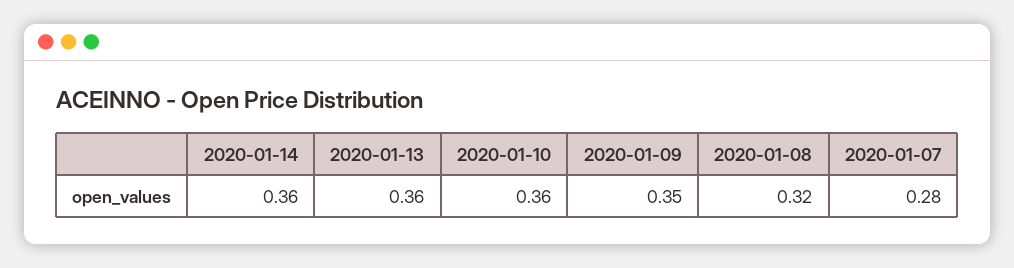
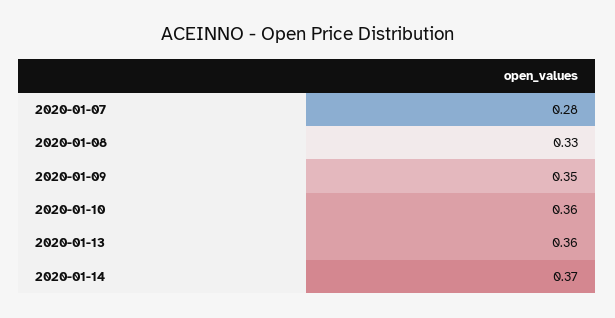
2020-01-14: 0.36 -> 0.37
2020-01-08: 0.32 -> 0.33

